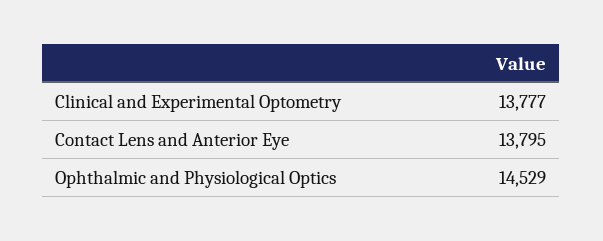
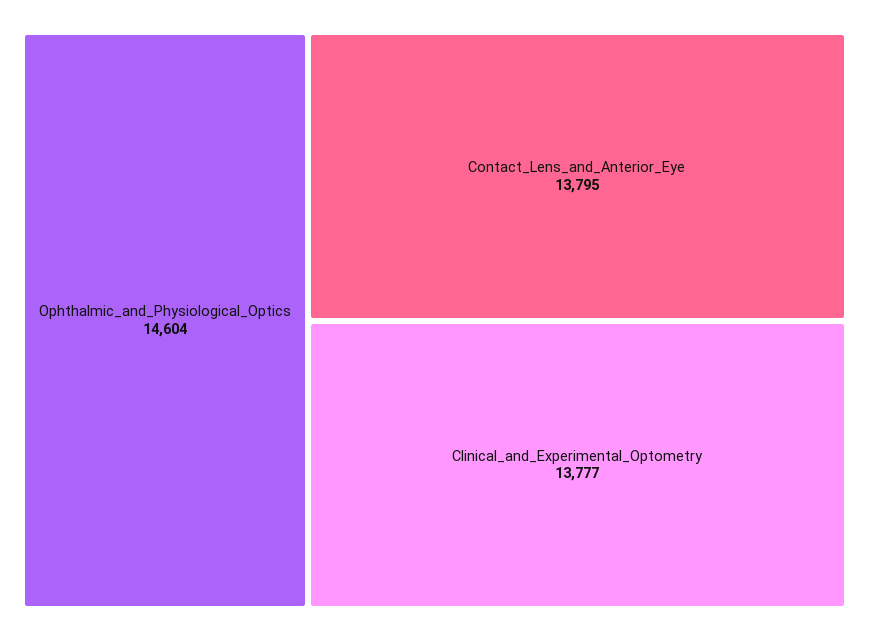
Ophthalmic and Physiological Optics: 14529 -> 14604

